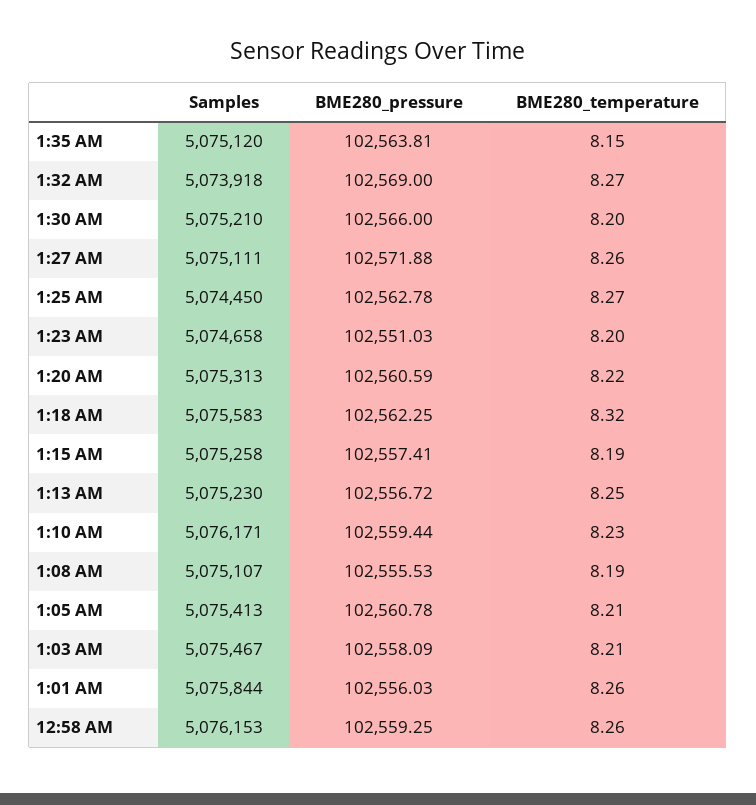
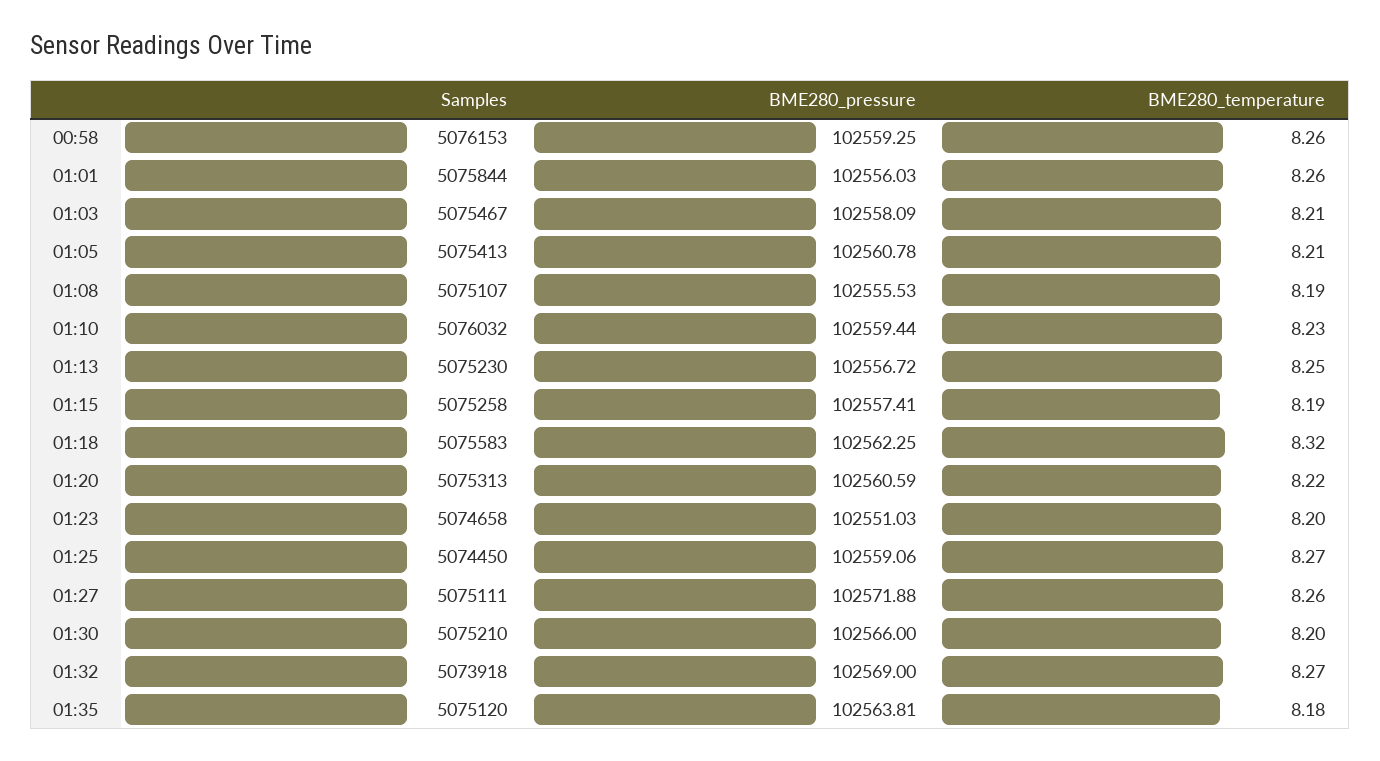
BME280_temperature, 1:35 AM: 8.15 -> 8.18
BME280_pressure, 1:25 AM: 102562.78 -> 102559.06
Samples, 1:10 AM: 5076171 -> 5076032

